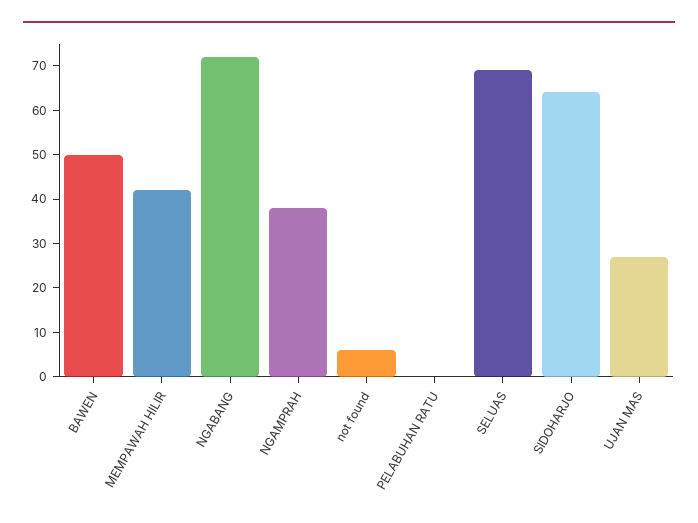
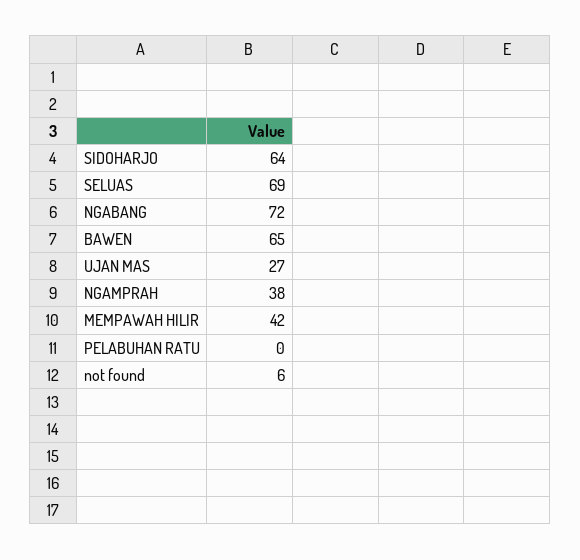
BAWEN: 50 -> 65

